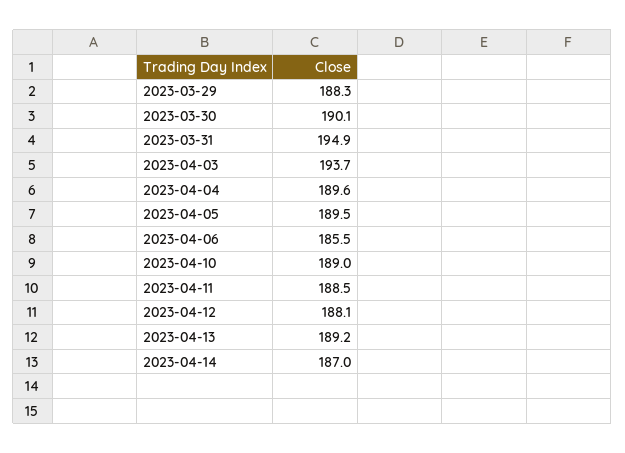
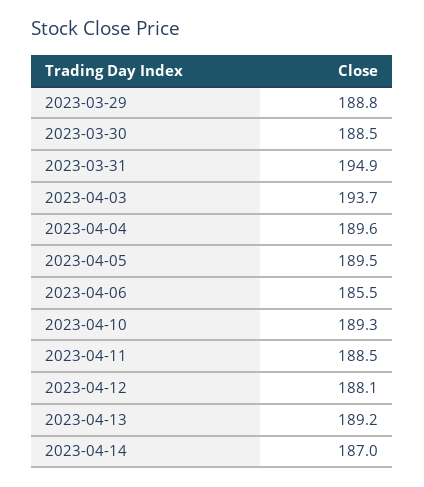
2023-03-29: 188.3 -> 188.8
2023-03-30: 190.1 -> 188.5
2023-04-10: 189 -> 189.3

